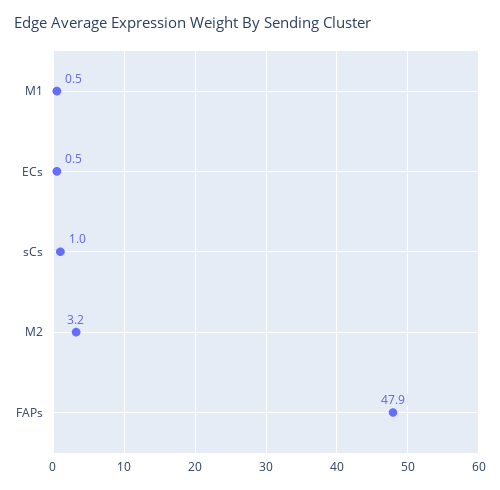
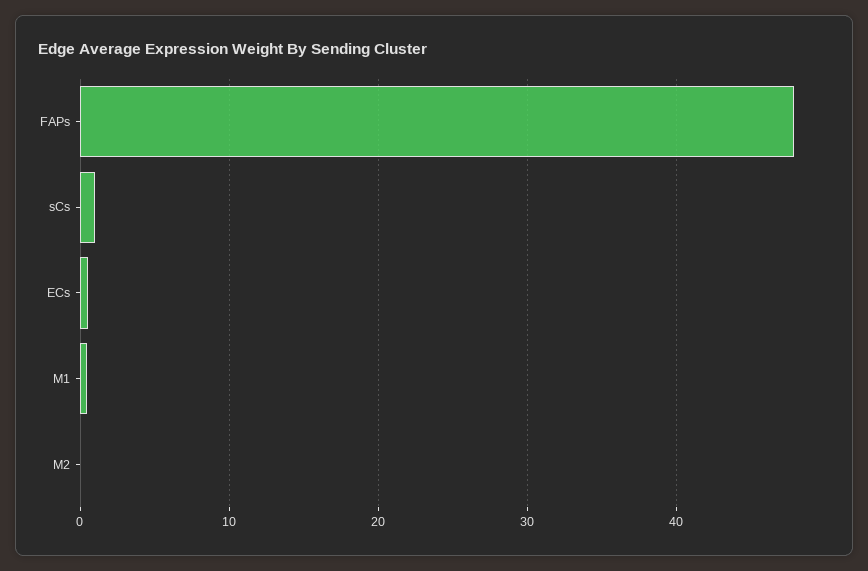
M2: 3.2 -> 0

